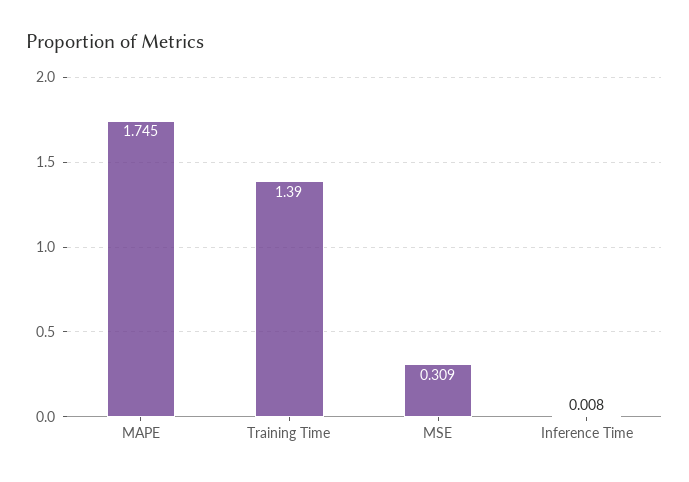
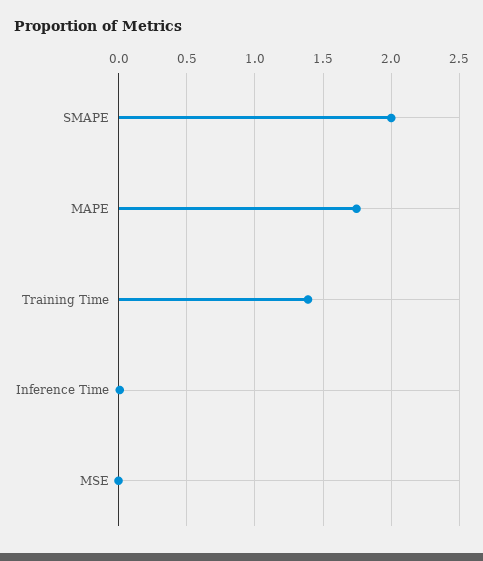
MSE: 0.309 -> 0
SMAPE: none -> 2

